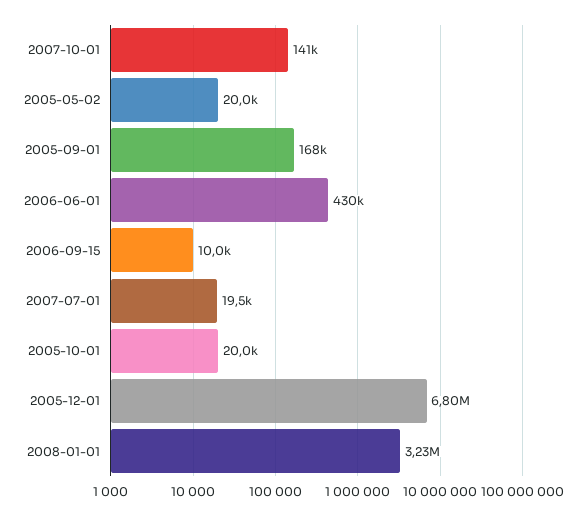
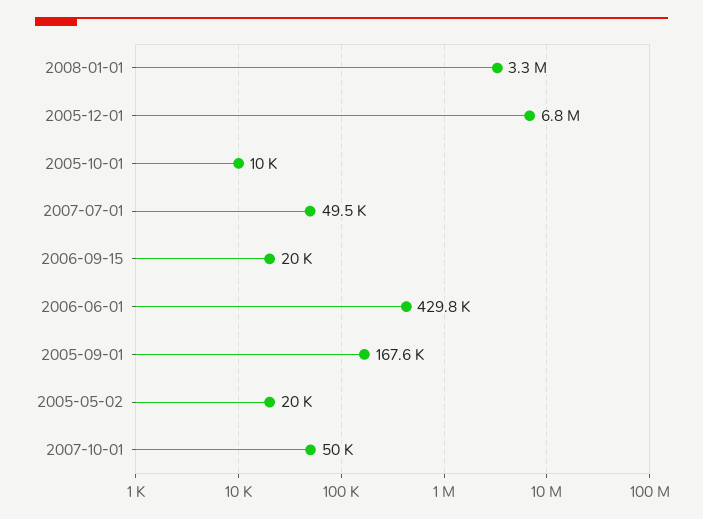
2007-10-01: 141000 -> 50000
2006-09-15: 10000 -> 20000
2007-07-01: 19500 -> 49500
2005-10-01: 20000 -> 10000
2008-01-01: 3230000 -> 3300000

